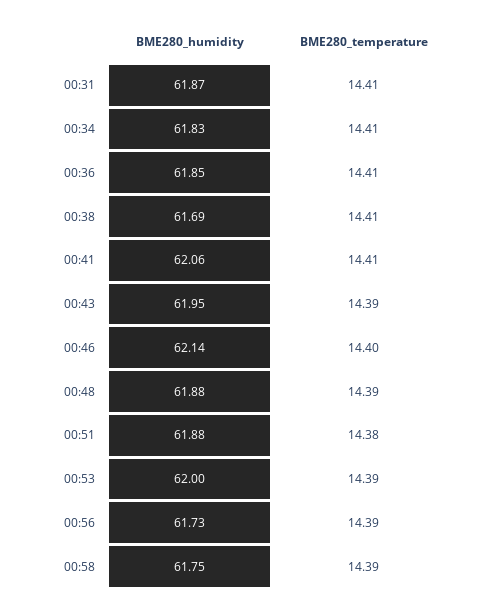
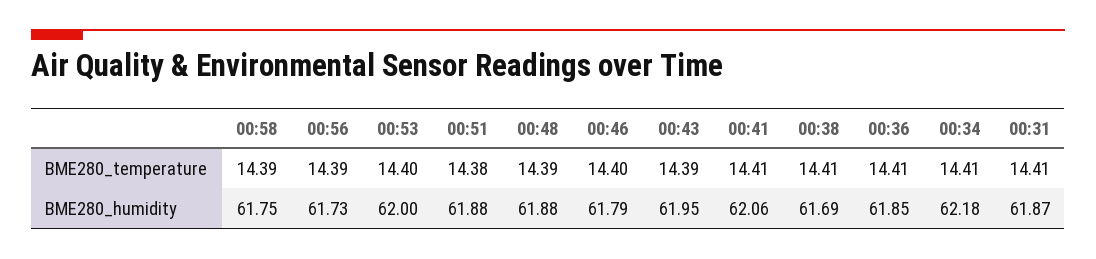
BME280_humidity, 00:34: 61.83 -> 62.18
BME280_humidity, 00:46: 62.14 -> 61.79
BME280_temperature, 00:53: 14.39 -> 14.4

